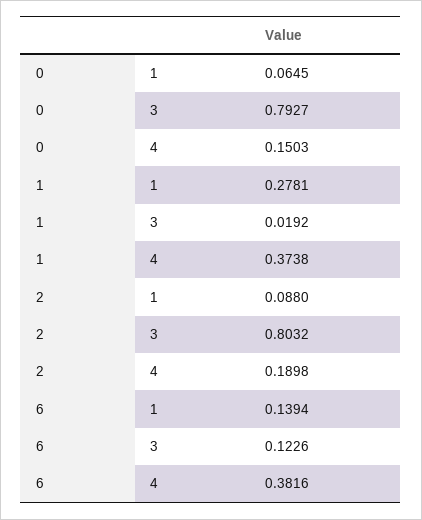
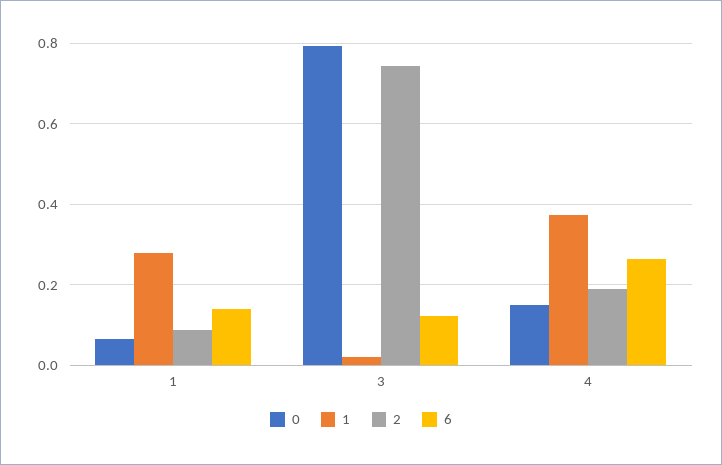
2, 3: 0.8032 -> 0.74
6, 4: 0.3816 -> 0.26

